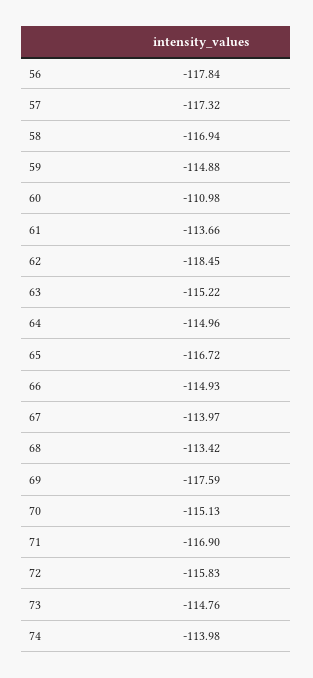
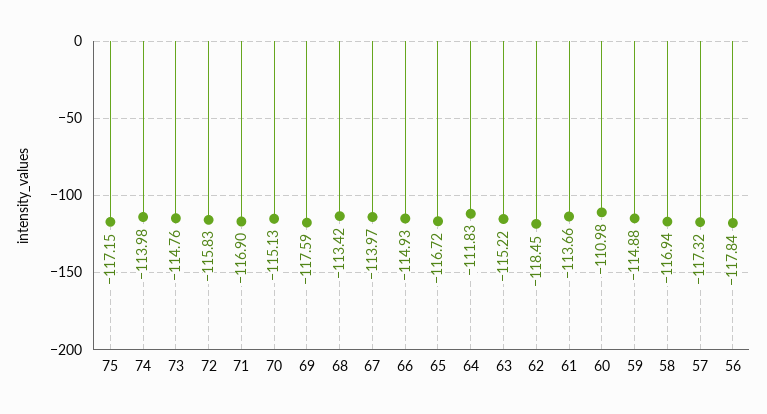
64: -114.96 -> -111.83
75: none -> -117.15

